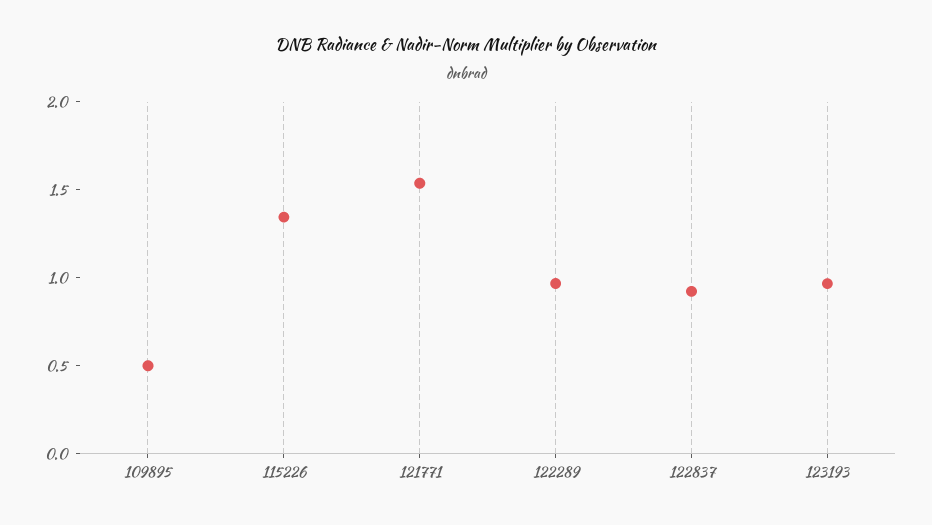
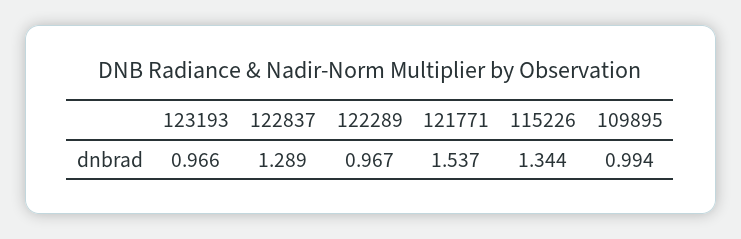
109895: 0.5 -> 0.994
122837: 0.9 -> 1.289

